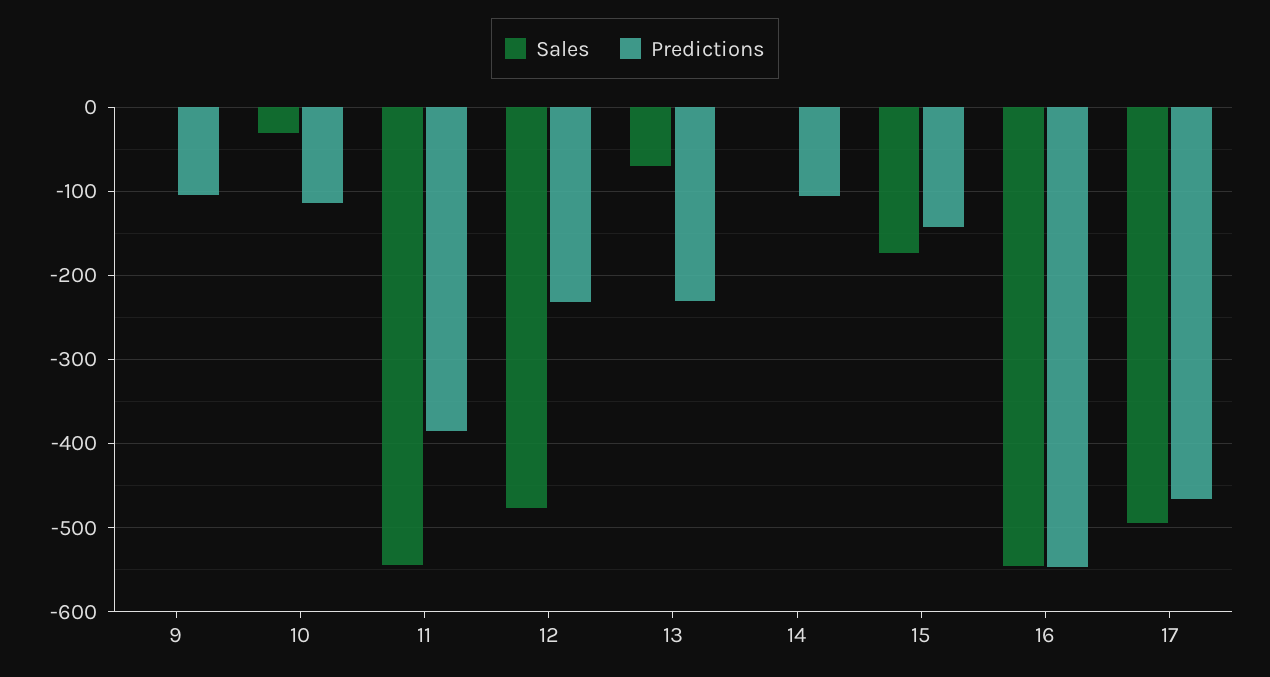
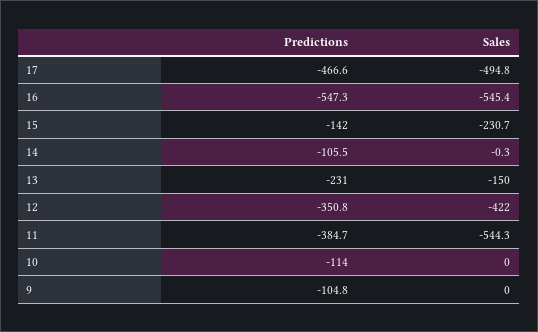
Sales, 10: -30 -> 0
Sales, 12: -480 -> -422
Predictions, 12: -230 -> -350.8
Sales, 13: -70 -> -150
Sales, 15: -170 -> -230.7

